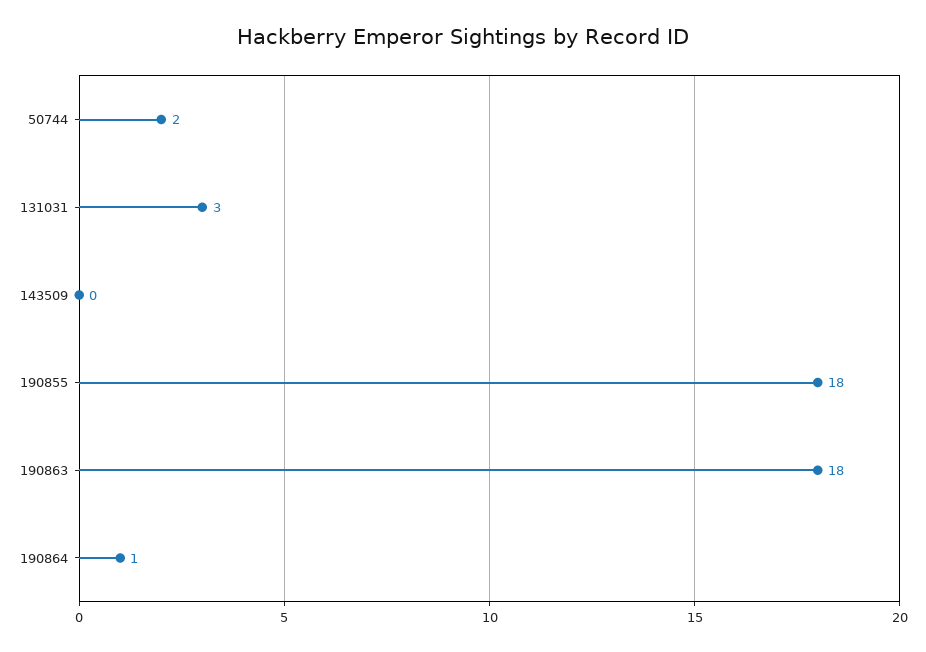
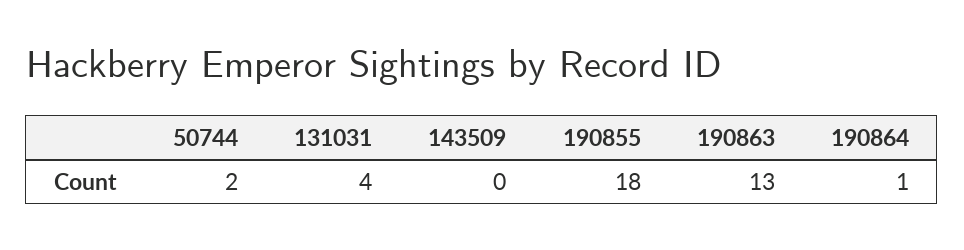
131031: 3 -> 4
190863: 18 -> 13

